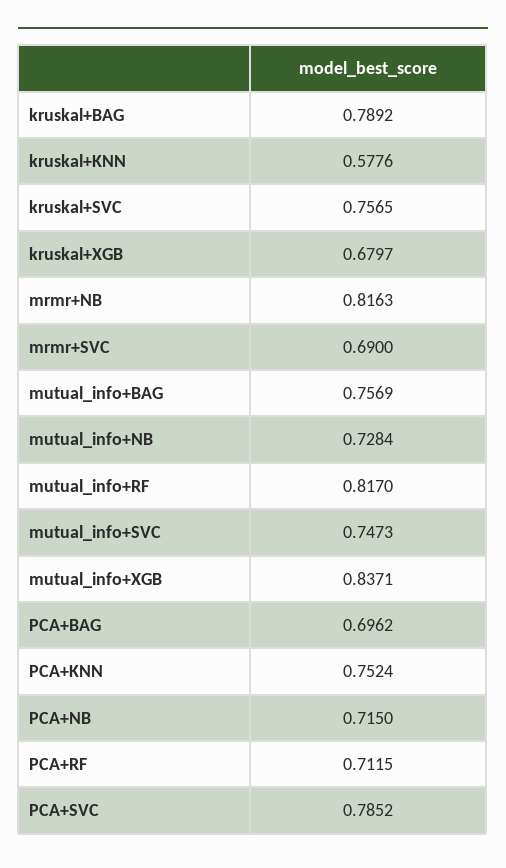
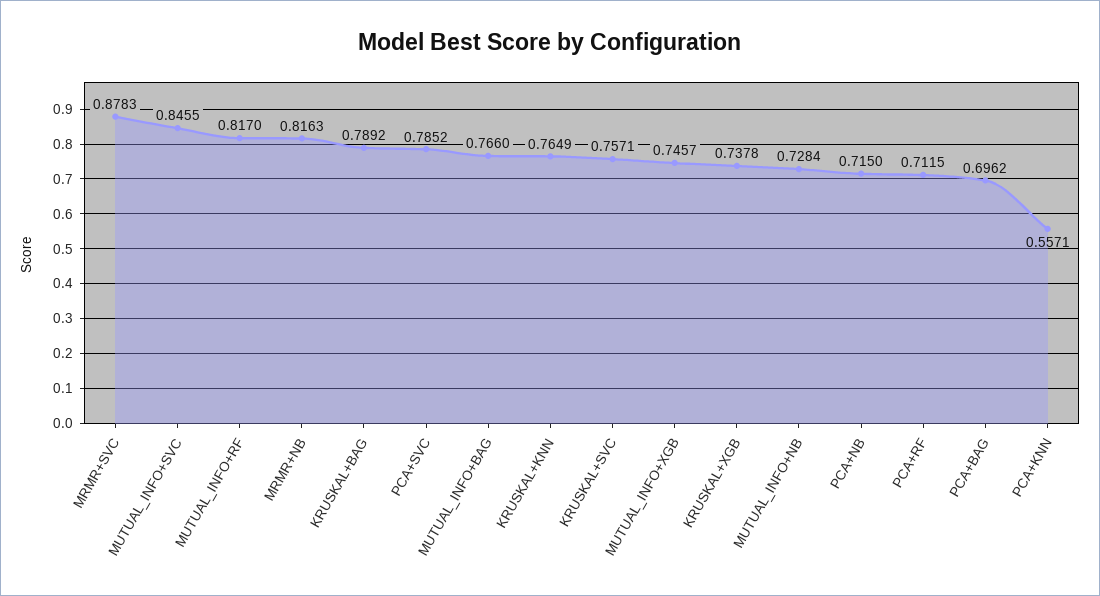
kruskal+KNN: 0.5776 -> 0.7649
kruskal+SVC: 0.7565 -> 0.7571
kruskal+XGB: 0.6797 -> 0.7378
mrmr+SVC: 0.69 -> 0.8783
mutual_info+BAG: 0.7569 -> 0.766
mutual_info+SVC: 0.7473 -> 0.8455
mutual_info+XGB: 0.8371 -> 0.7457
PCA+KNN: 0.7524 -> 0.5571

